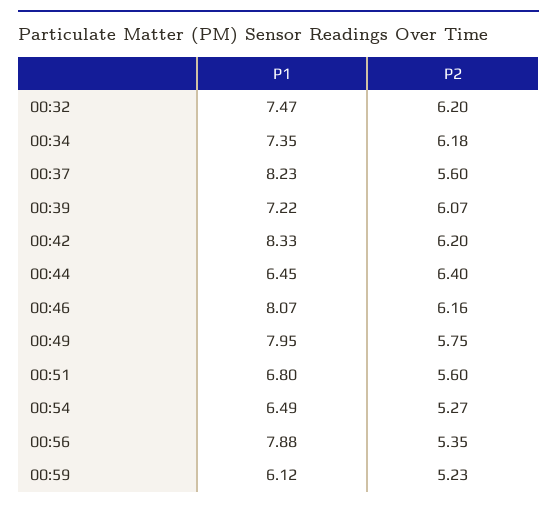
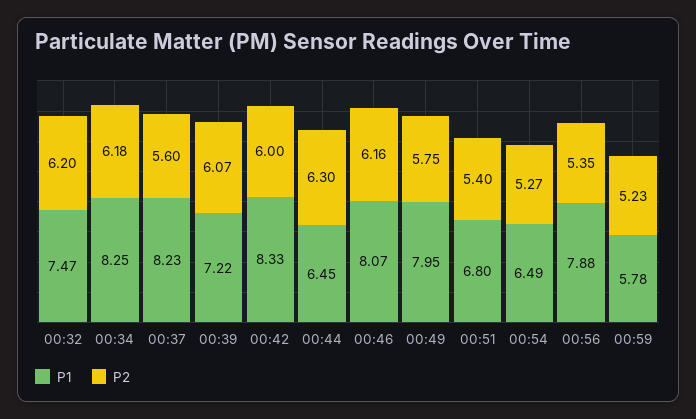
P1, 00:34: 7.35 -> 8.25
P2, 00:42: 6.2 -> 6
P2, 00:44: 6.4 -> 6.3
P2, 00:51: 5.6 -> 5.4
P1, 00:59: 6.12 -> 5.78

